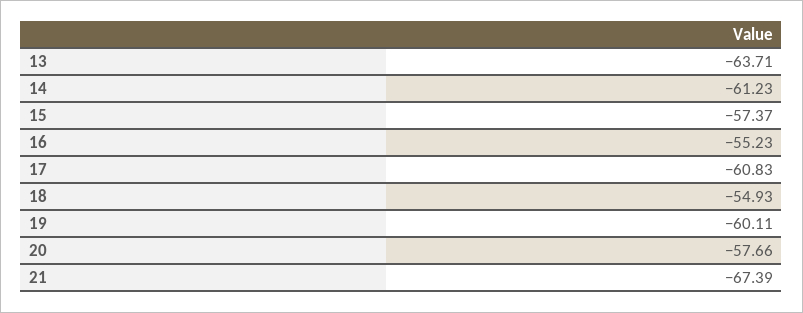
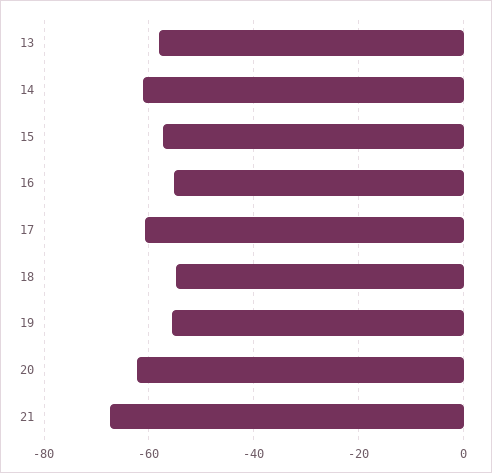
13: -63.71 -> -58
19: -60.11 -> -56
20: -57.66 -> -62

